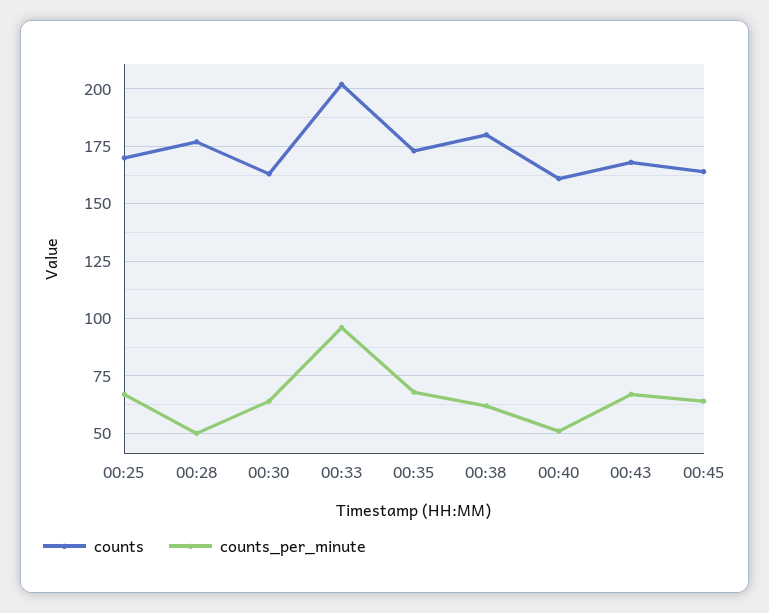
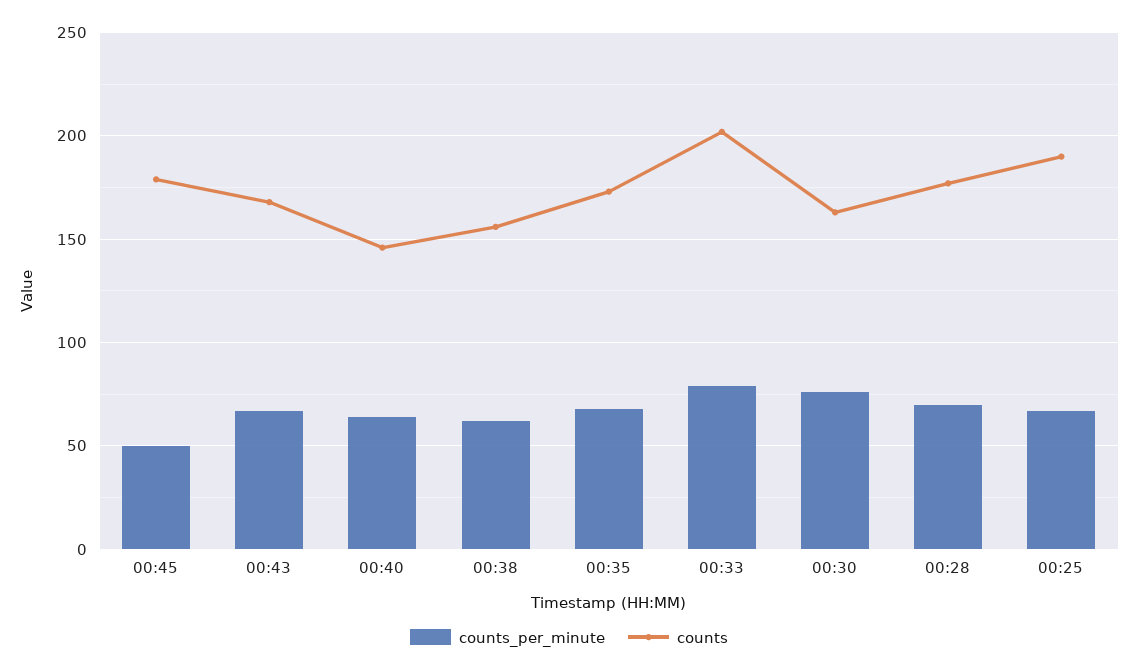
counts, 00:25: 170 -> 190
counts_per_minute, 00:28: 50 -> 70
counts_per_minute, 00:30: 65 -> 75
counts_per_minute, 00:33: 95 -> 80
counts, 00:38: 180 -> 155
counts, 00:40: 160 -> 145
counts_per_minute, 00:40: 50 -> 65
counts, 00:45: 165 -> 180
counts_per_minute, 00:45: 65 -> 50

